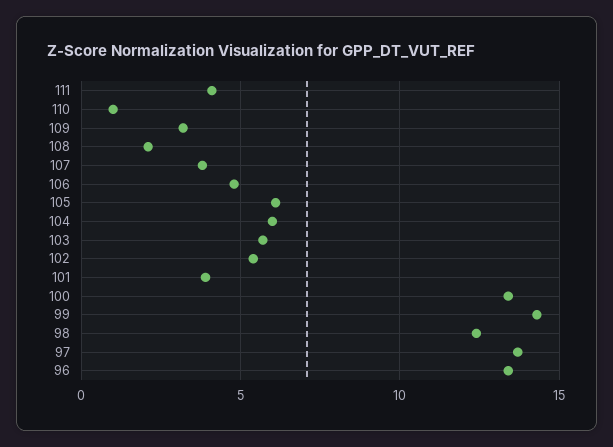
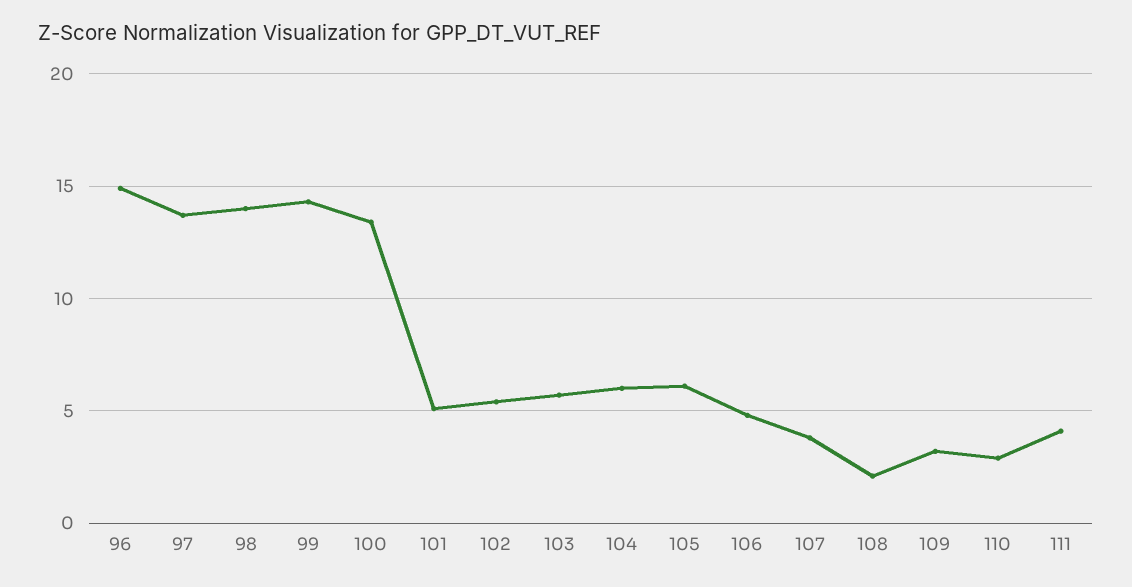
110: 1 -> 3
101: 4 -> 5
98: 12.5 -> 14
96: 13.5 -> 15

